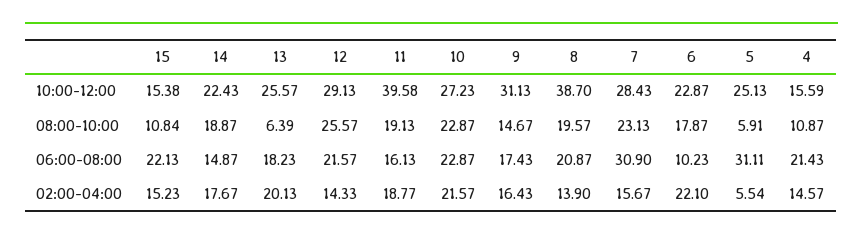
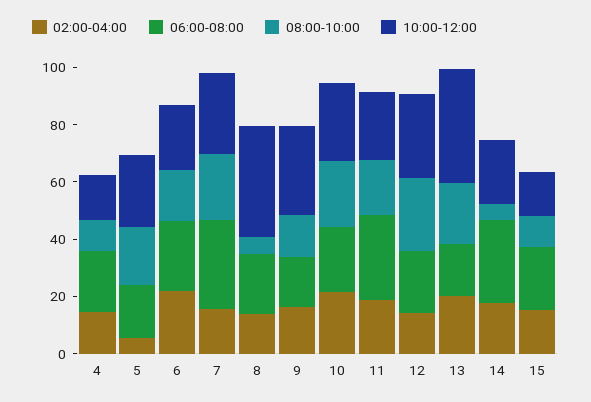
10:00-12:00, 13: 25.57 -> 40
10:00-12:00, 11: 39.58 -> 25
08:00-10:00, 14: 18.87 -> 5
08:00-10:00, 13: 6.39 -> 20
08:00-10:00, 8: 19.57 -> 5
08:00-10:00, 5: 5.91 -> 20
06:00-08:00, 14: 14.87 -> 30
06:00-08:00, 11: 16.13 -> 30
06:00-08:00, 6: 10.23 -> 25
06:00-08:00, 5: 31.11 -> 20

